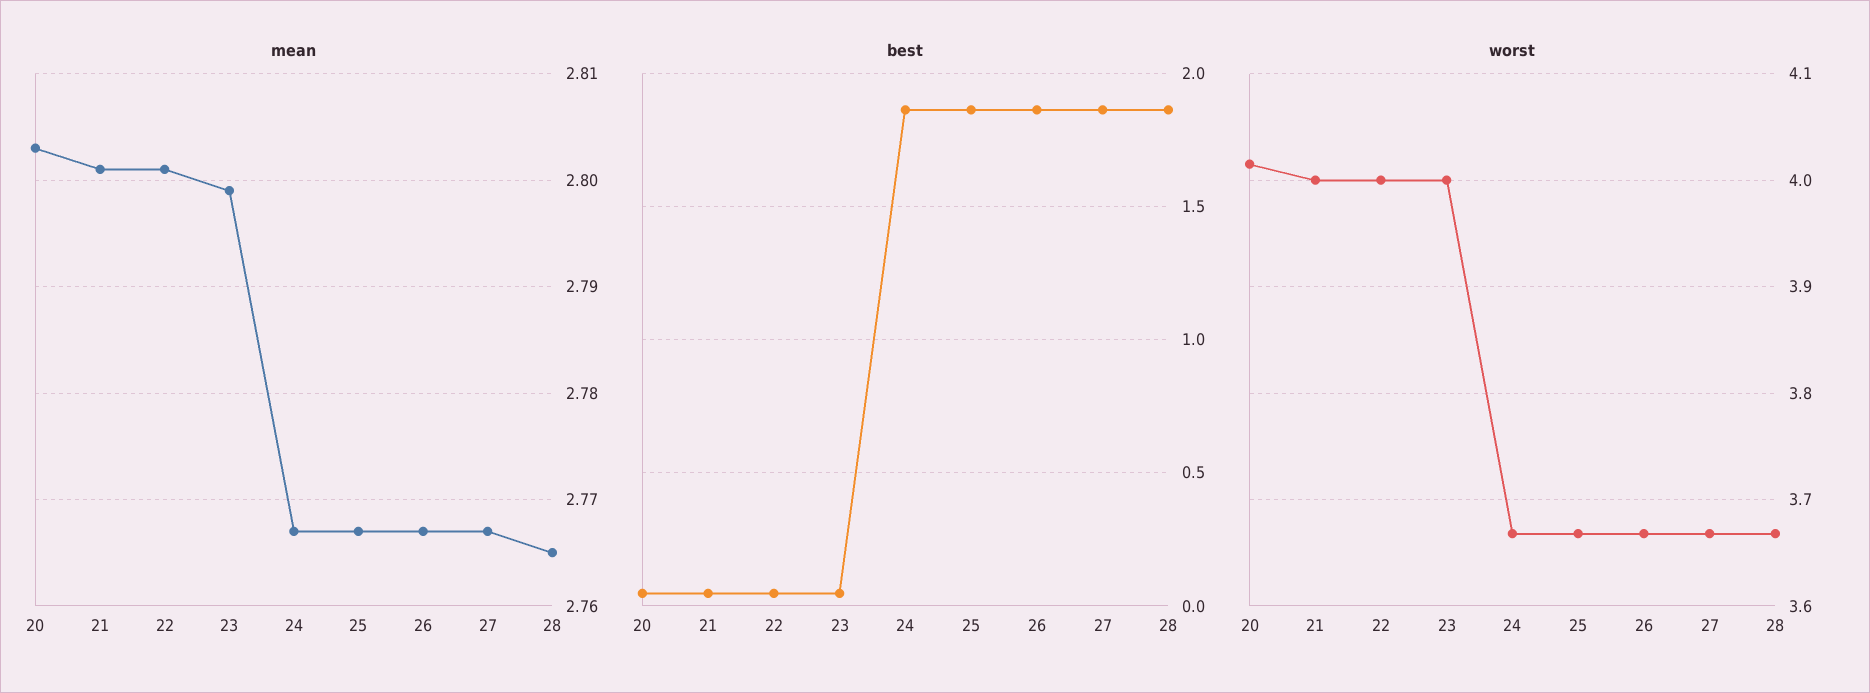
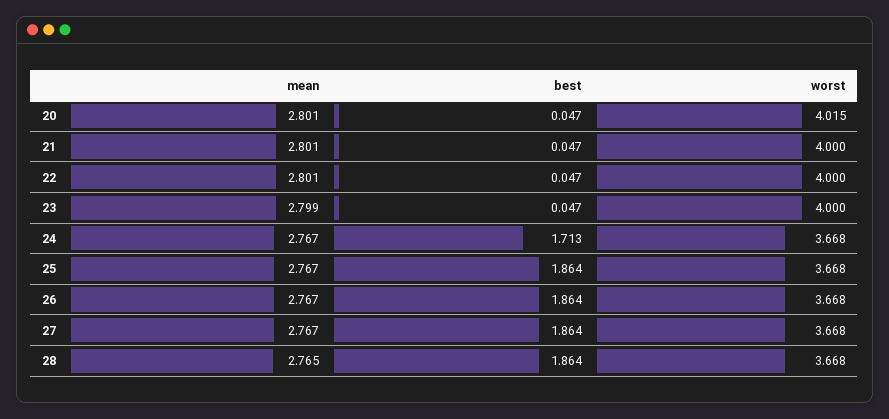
mean, 20: 2.803 -> 2.801
best, 24: 1.85 -> 1.713

